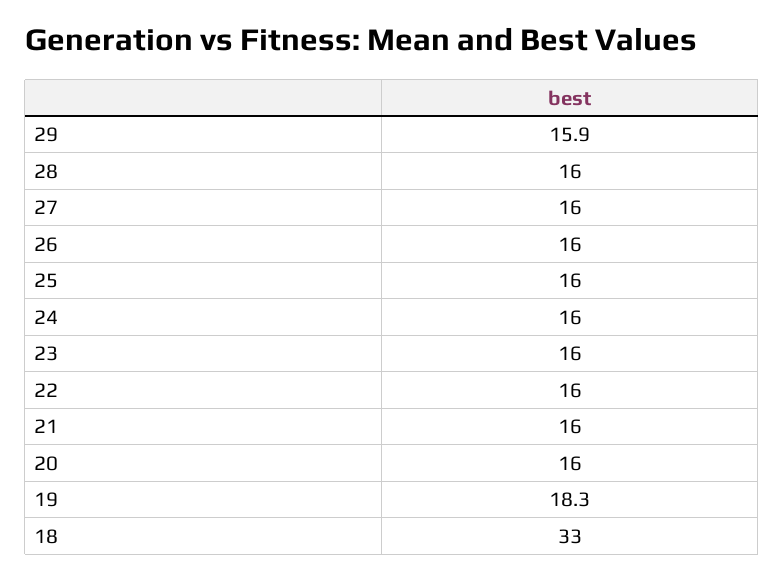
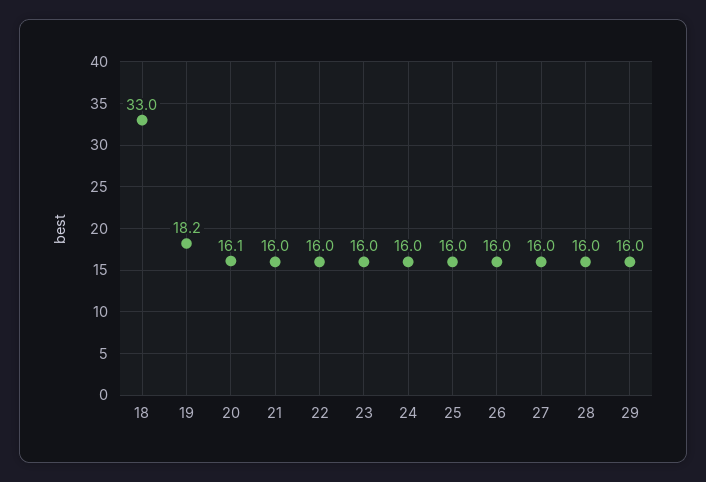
29: 15.9 -> 16
20: 16 -> 16.1
19: 18.3 -> 18.2

